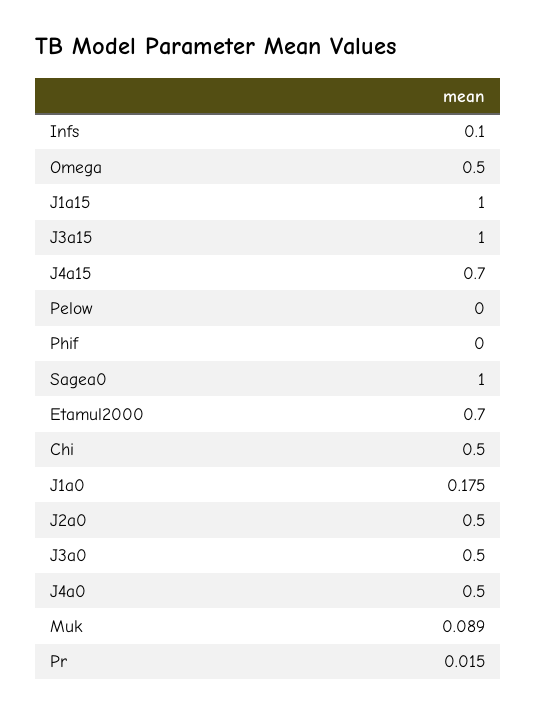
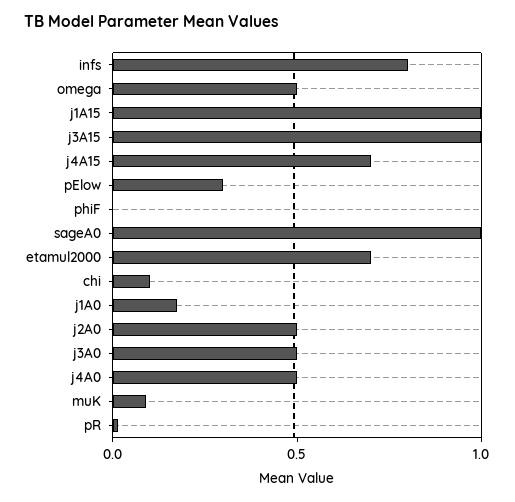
Infs: 0.1 -> 0.8
Pelow: 0 -> 0.3
Chi: 0.5 -> 0.1

